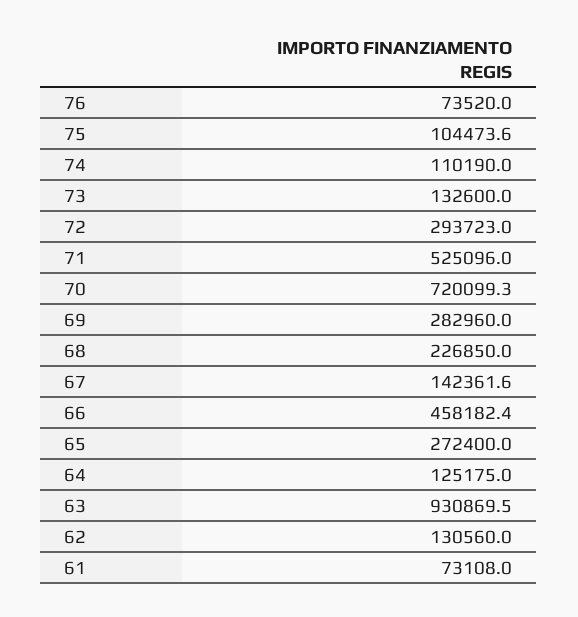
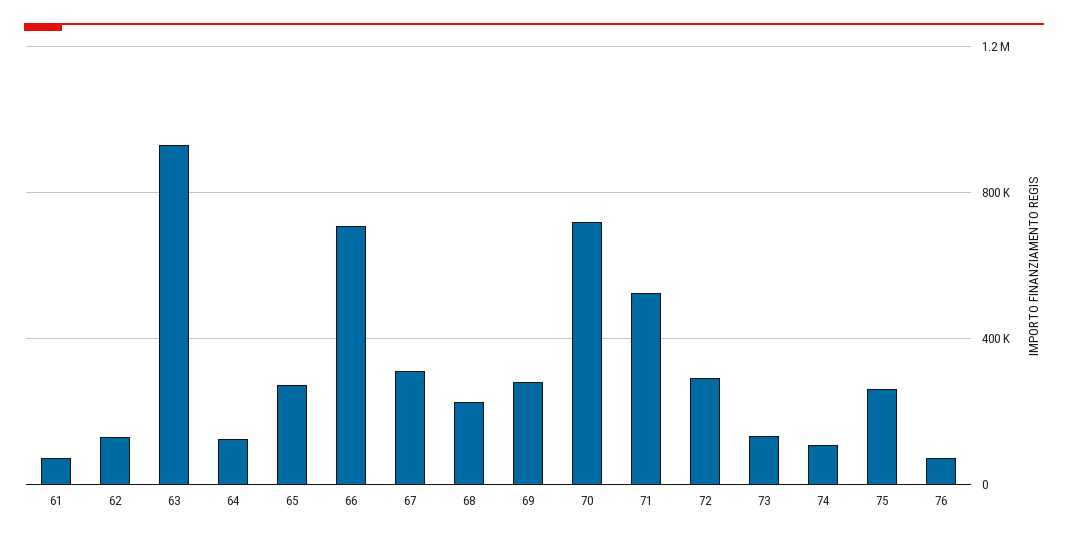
75: 104473.6 -> 250000
67: 142361.6 -> 300000
66: 458182.4 -> 700000

